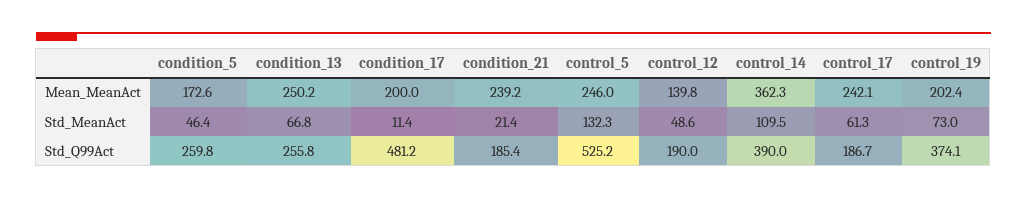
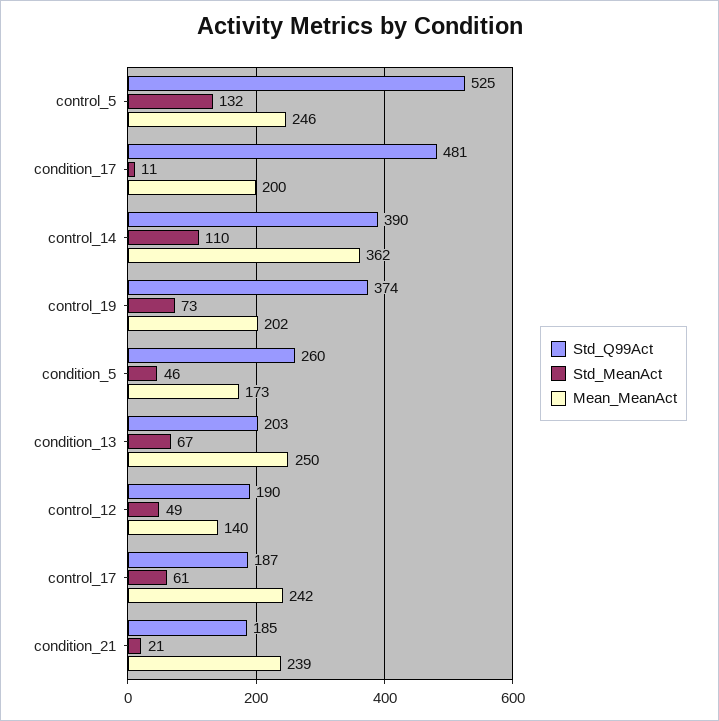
Std_Q99Act, condition_13: 255.8 -> 203

